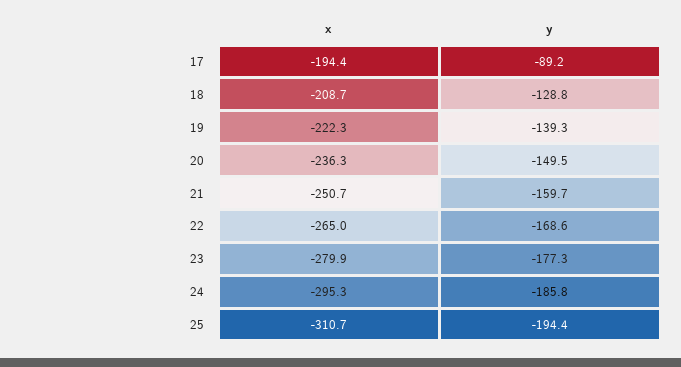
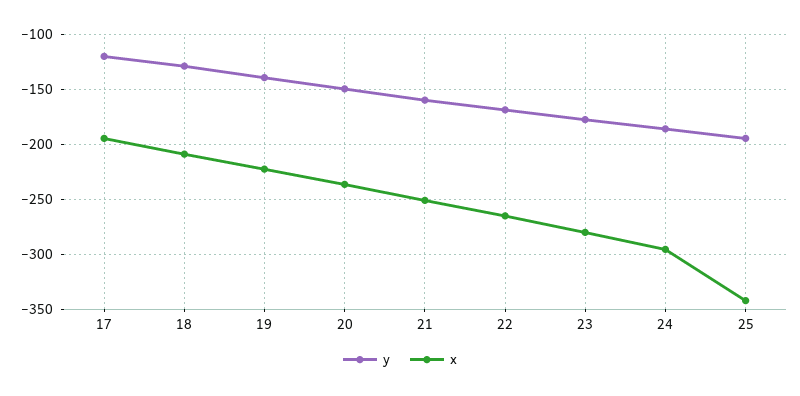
y, 17: -89.2 -> -120
x, 25: -310.7 -> -340

